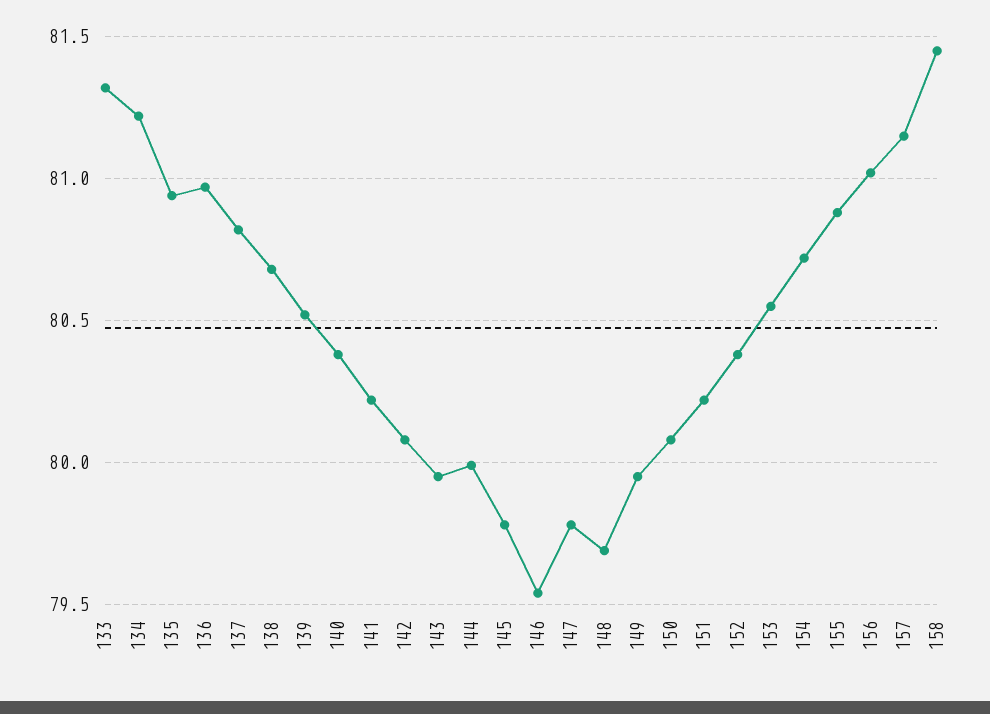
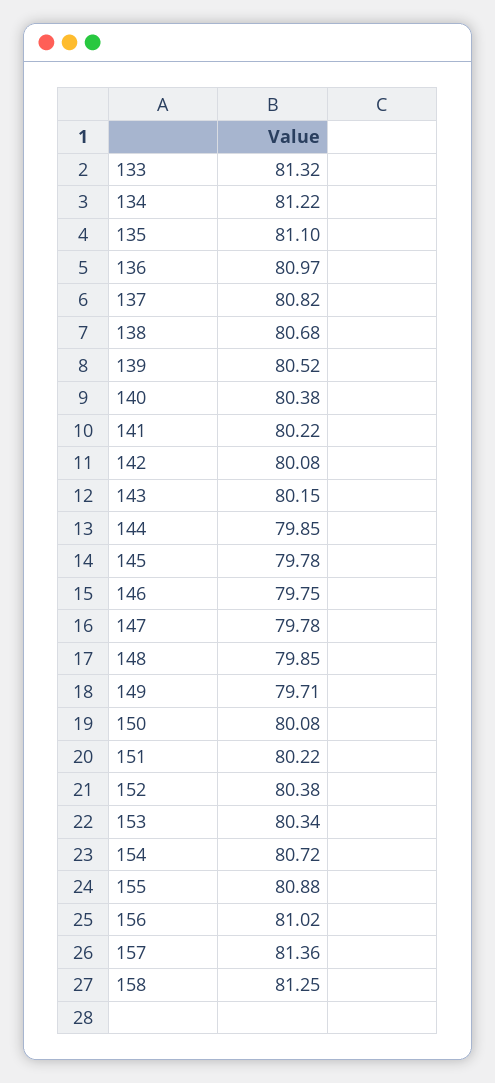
135: 80.95 -> 81.1
143: 79.95 -> 80.15
144: 80 -> 79.85
146: 79.55 -> 79.75
148: 79.7 -> 79.85
149: 79.95 -> 79.71
153: 80.55 -> 80.34
157: 81.15 -> 81.36
158: 81.45 -> 81.25

